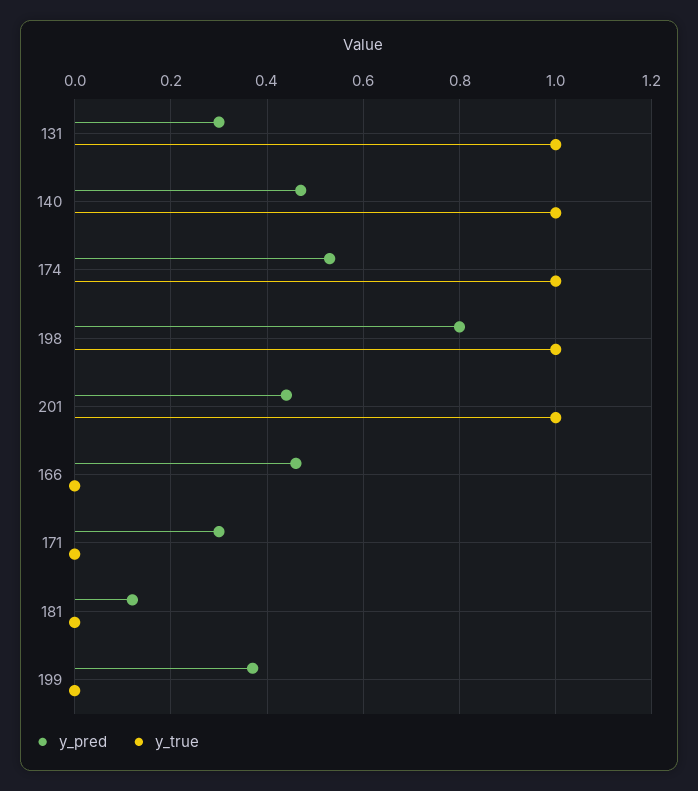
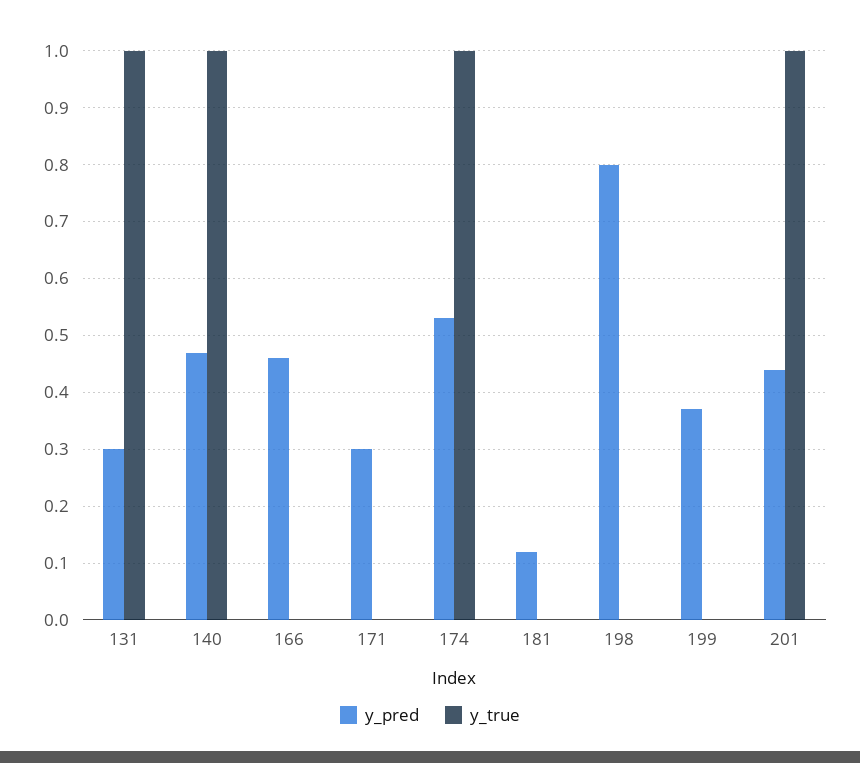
y_true, 198: 1 -> 0

